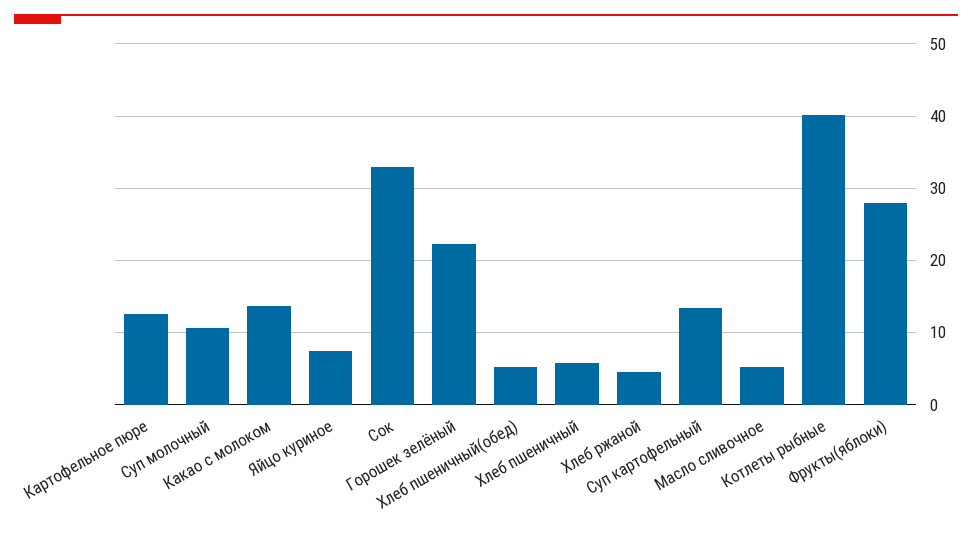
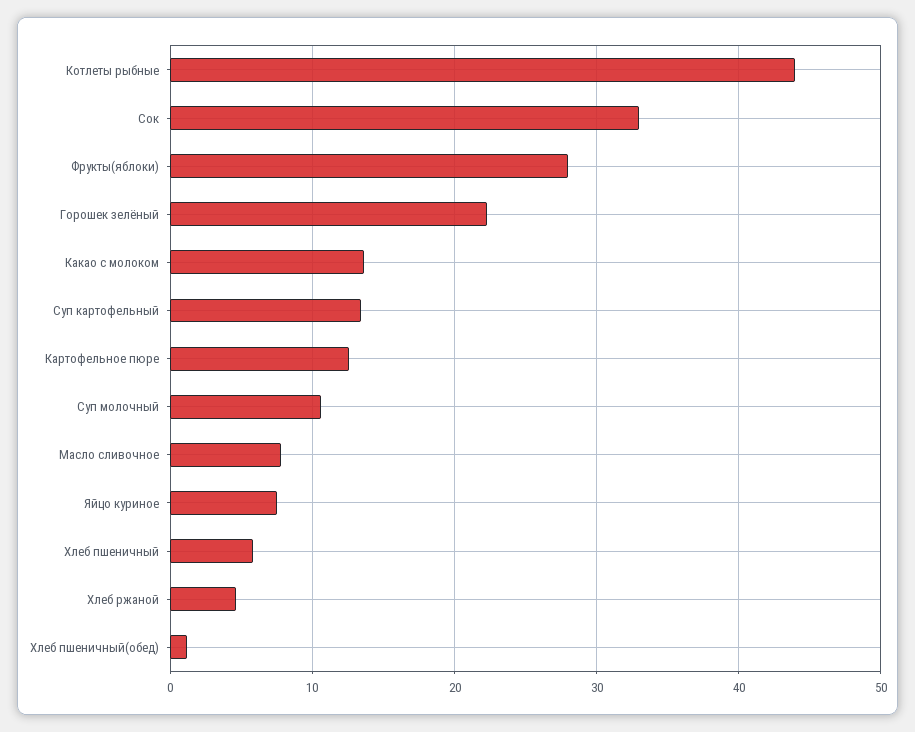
Хлеб пшеничный(обед): 5 -> 1
Масло сливочное: 5 -> 8
Котлеты рыбные: 40 -> 44

